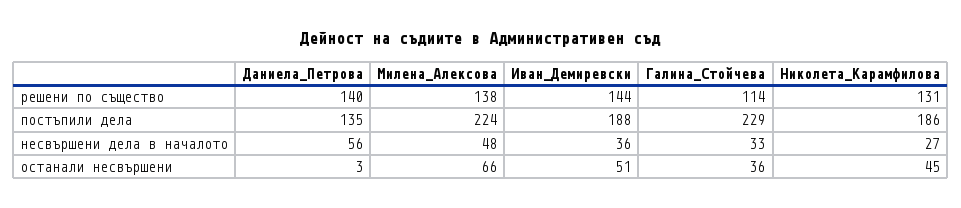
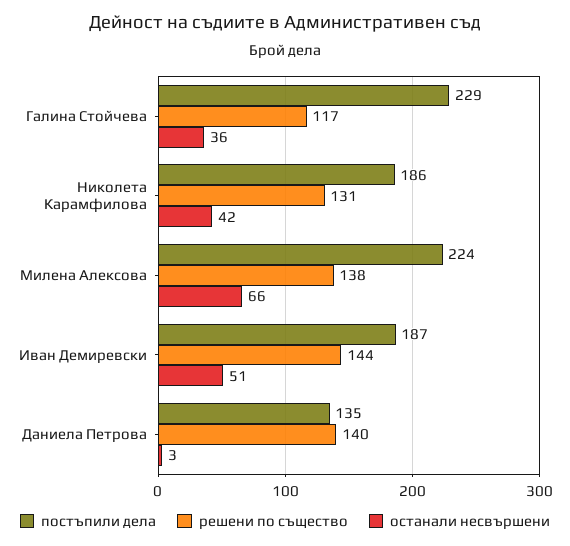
решени по същество, Галина_Стойчева: 114 -> 117
постъпили дела, Иван_Демиревски: 188 -> 187
несвършени дела в началото, Даниела_Петрова: 56 -> none
несвършени дела в началото, Милена_Алексова: 48 -> none
несвършени дела в началото, Иван_Демиревски: 36 -> none
несвършени дела в началото, Галина_Стойчева: 33 -> none
несвършени дела в началото, Николета_Карамфилова: 27 -> none
останали несвършени, Николета_Карамфилова: 45 -> 42

